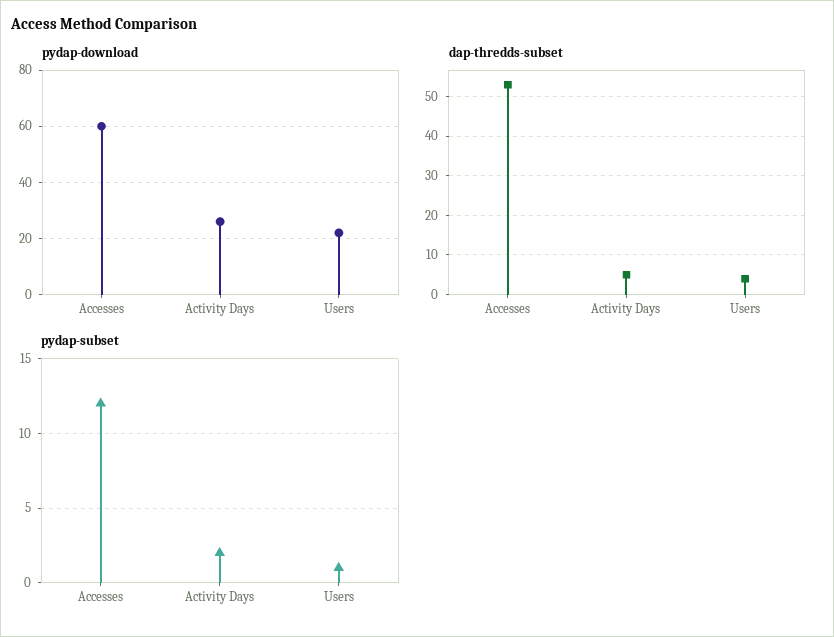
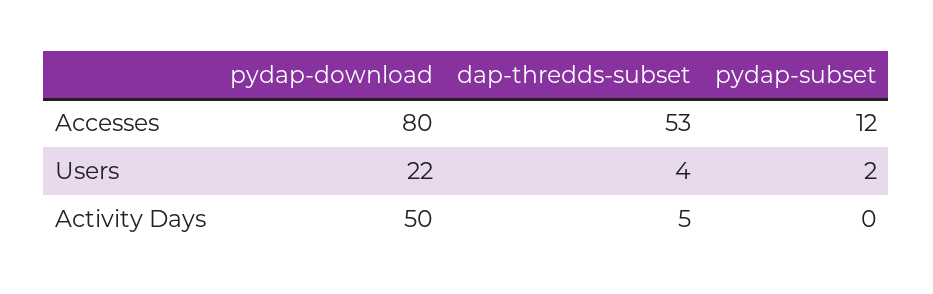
pydap-download, Accesses: 60 -> 80
pydap-download, Activity Days: 25 -> 50
pydap-subset, Activity Days: 2 -> 0
pydap-subset, Users: 1 -> 2

